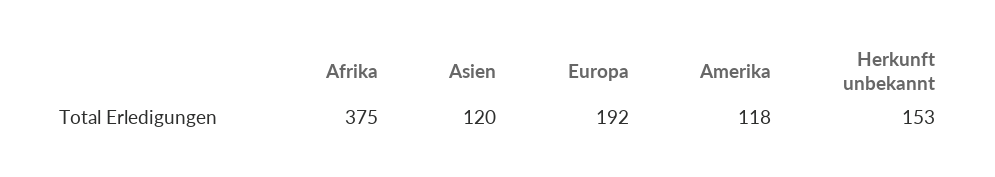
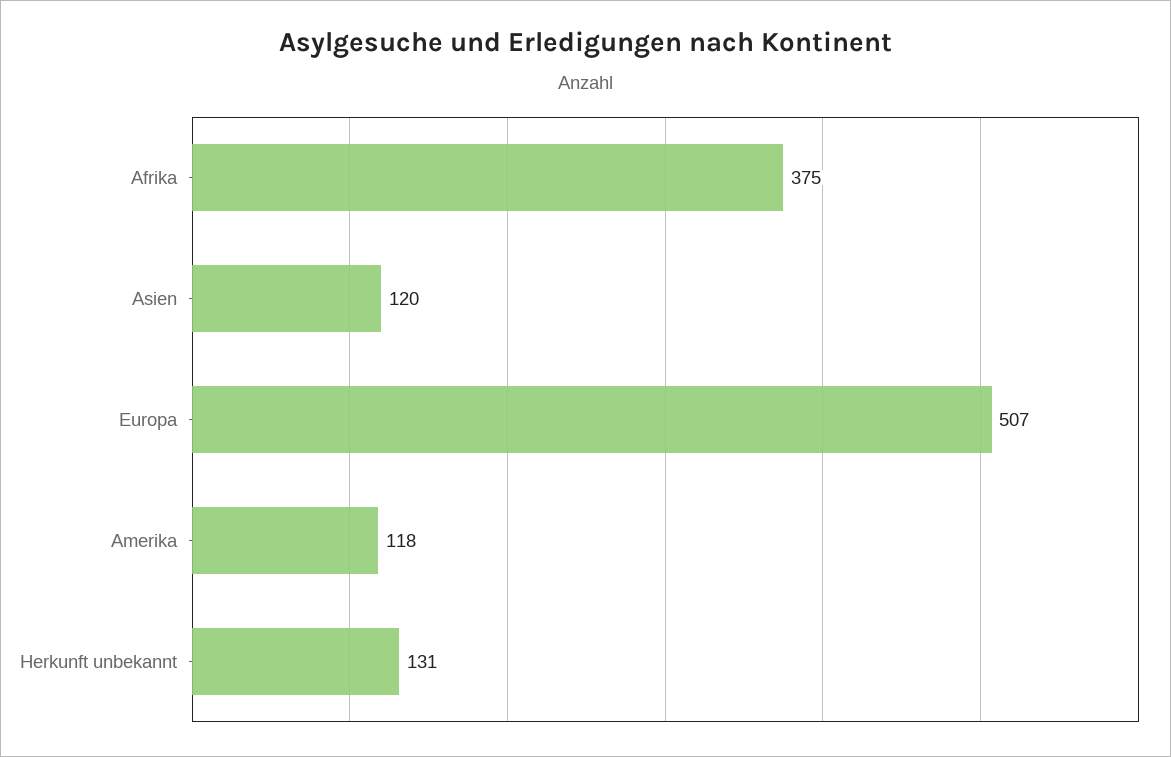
Europa: 192 -> 507
Herkunft unbekannt: 153 -> 131

